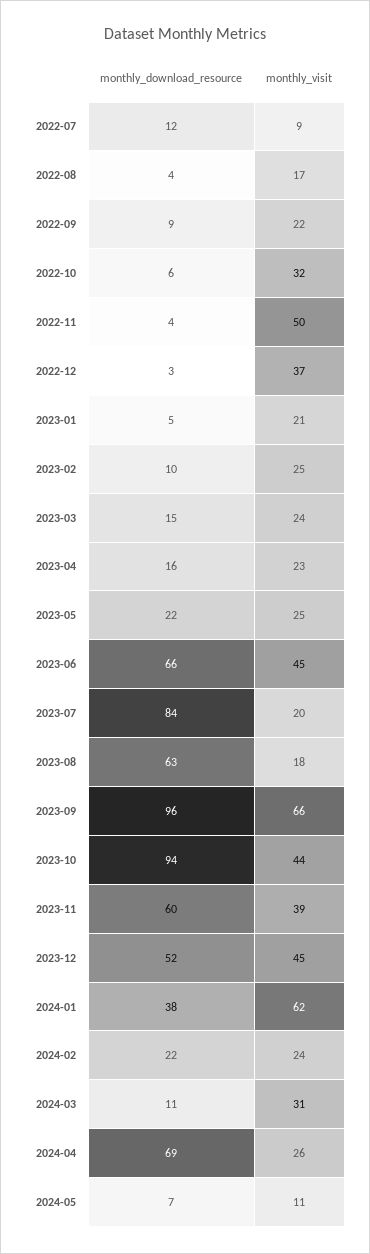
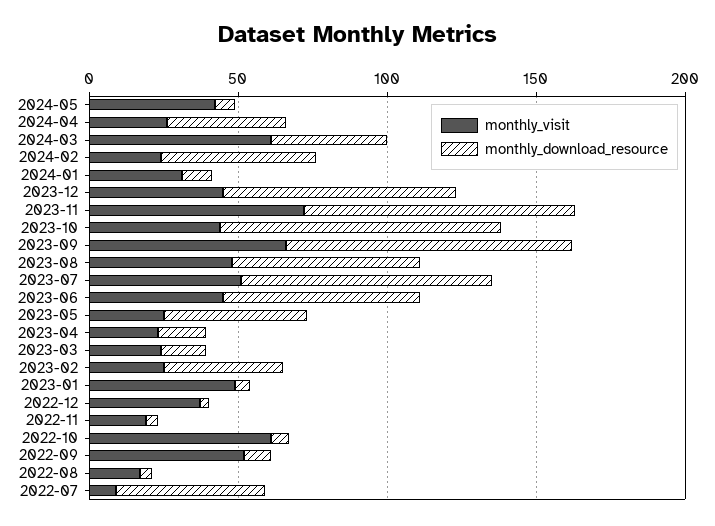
monthly_download_resource, 2022-07: 12 -> 50
monthly_visit, 2022-09: 22 -> 50
monthly_visit, 2022-10: 32 -> 60
monthly_visit, 2022-11: 50 -> 20
monthly_visit, 2023-01: 21 -> 50
monthly_download_resource, 2023-02: 10 -> 40
monthly_download_resource, 2023-05: 22 -> 50
monthly_visit, 2023-07: 20 -> 50
monthly_visit, 2023-08: 18 -> 50
monthly_download_resource, 2023-11: 60 -> 90
monthly_visit, 2023-11: 39 -> 70
monthly_download_resource, 2023-12: 52 -> 80
monthly_download_resource, 2024-01: 38 -> 10
monthly_visit, 2024-01: 62 -> 30
monthly_download_resource, 2024-02: 22 -> 50
monthly_download_resource, 2024-03: 11 -> 40
monthly_visit, 2024-03: 31 -> 60
monthly_download_resource, 2024-04: 69 -> 40
monthly_visit, 2024-05: 11 -> 40

